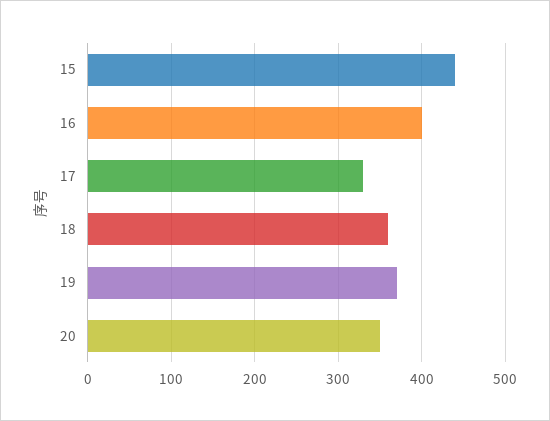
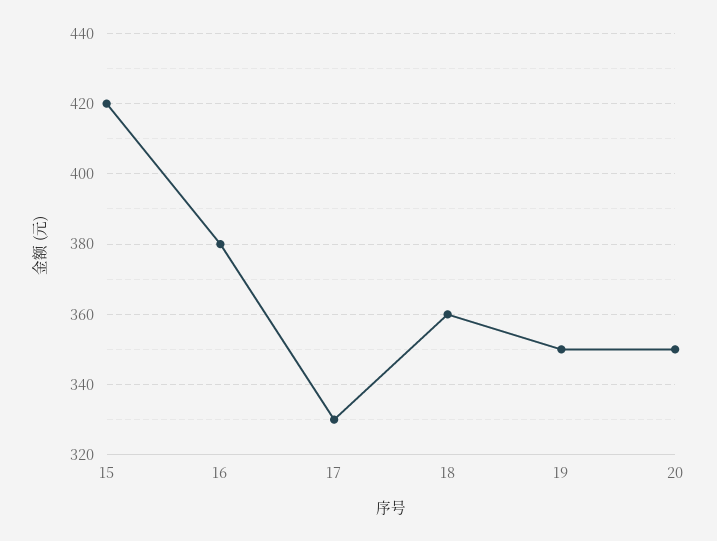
15: 440 -> 420
16: 400 -> 380
19: 370 -> 350

